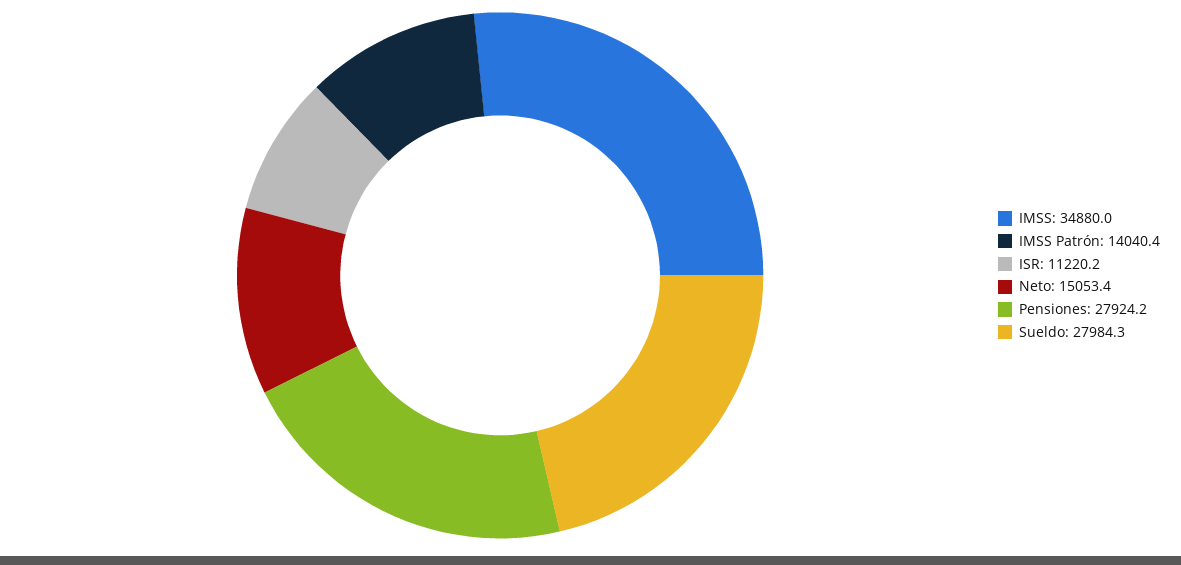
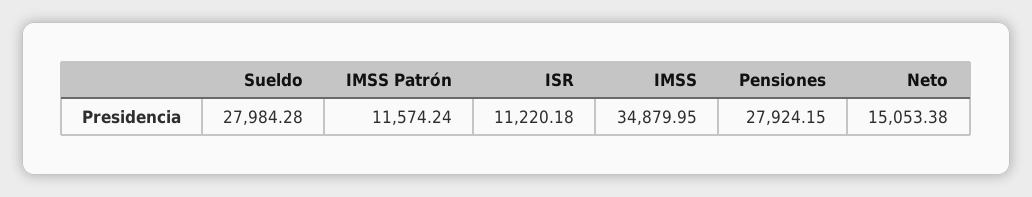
IMSS Patrón: 14040.4 -> 11574.24

